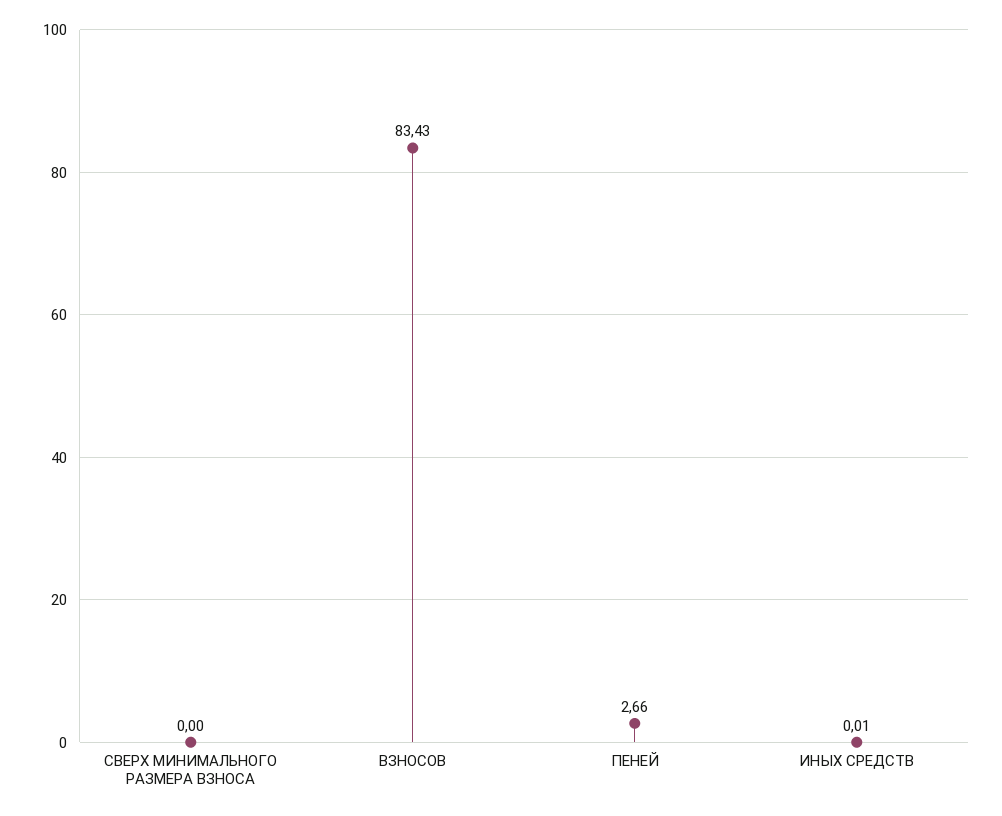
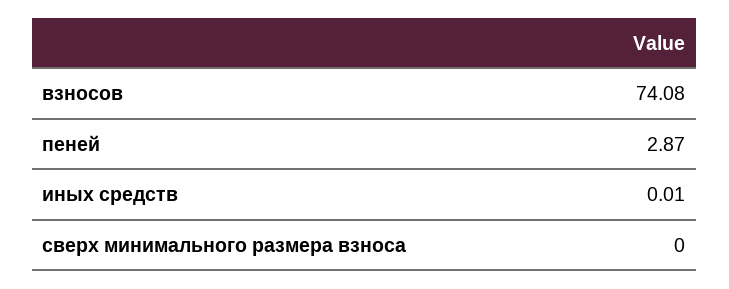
ВЗНОСОВ: 83.43 -> 74.08
ПЕНЕЙ: 2.66 -> 2.87

